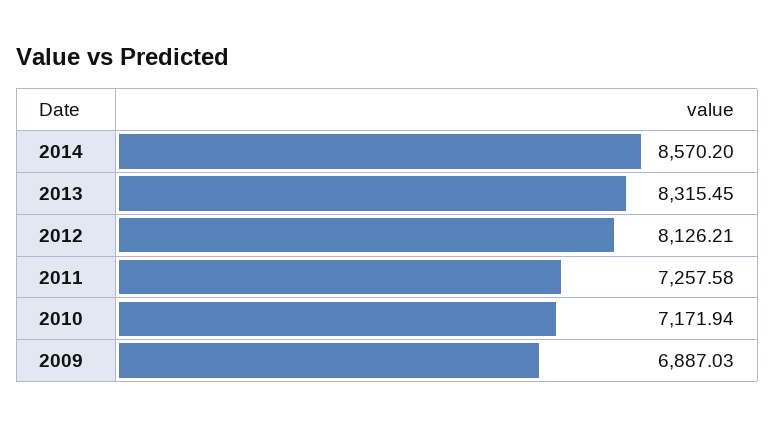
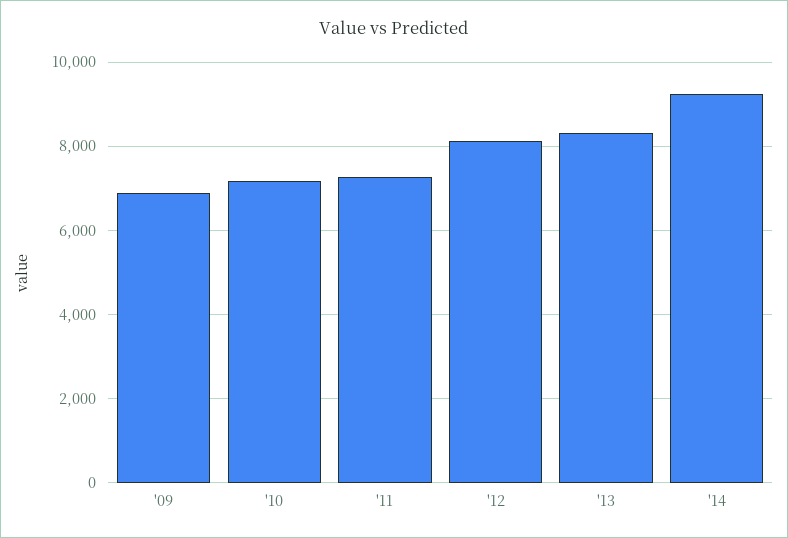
2014: 8570.2 -> 9200

